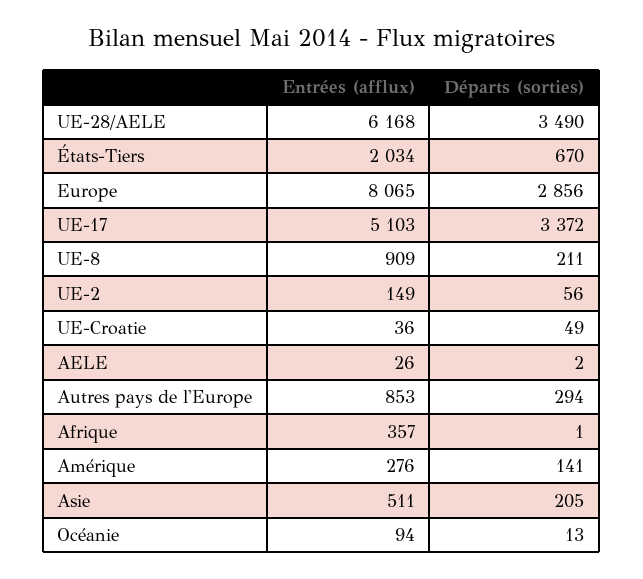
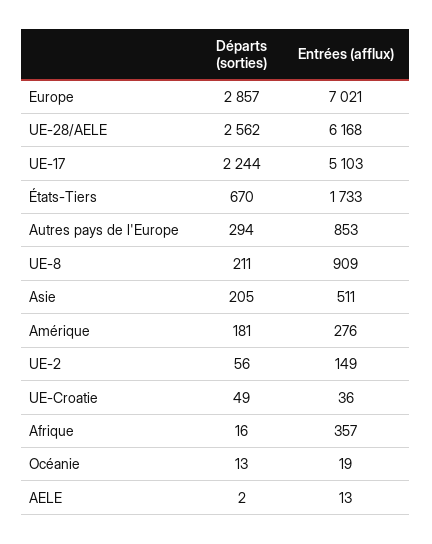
Départs (sorties), UE-28/AELE: 3490 -> 2562
Entrées (afflux), États-Tiers: 2034 -> 1733
Entrées (afflux), Europe: 8065 -> 7021
Départs (sorties), Europe: 2856 -> 2857
Départs (sorties), UE-17: 3372 -> 2244
Entrées (afflux), AELE: 26 -> 13
Départs (sorties), Afrique: 1 -> 16
Départs (sorties), Amérique: 141 -> 181
Entrées (afflux), Océanie: 94 -> 19

